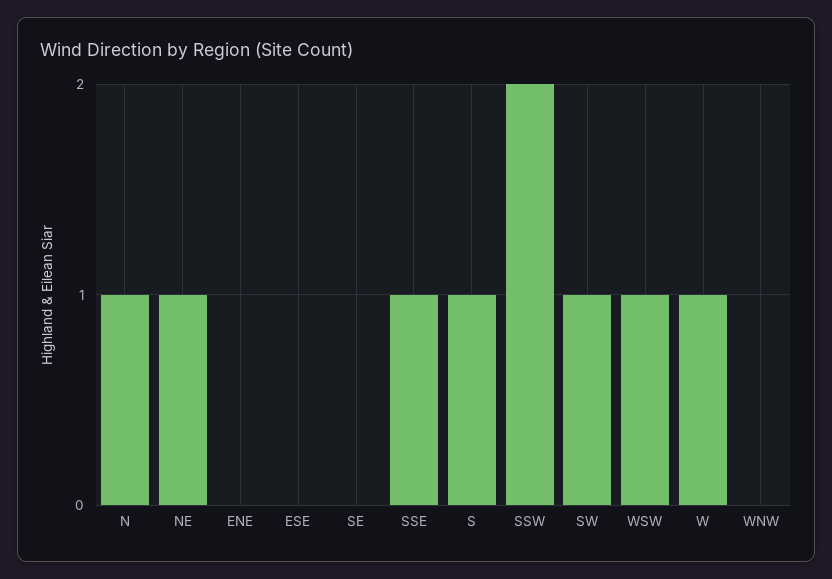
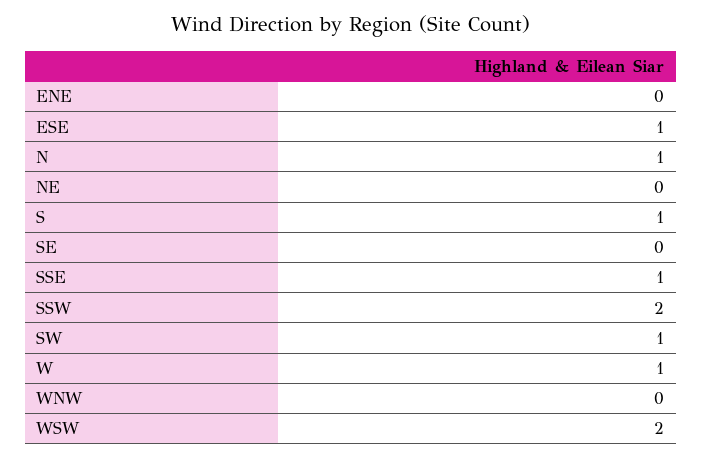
NE: 1 -> 0
ESE: 0 -> 1
WSW: 1 -> 2

